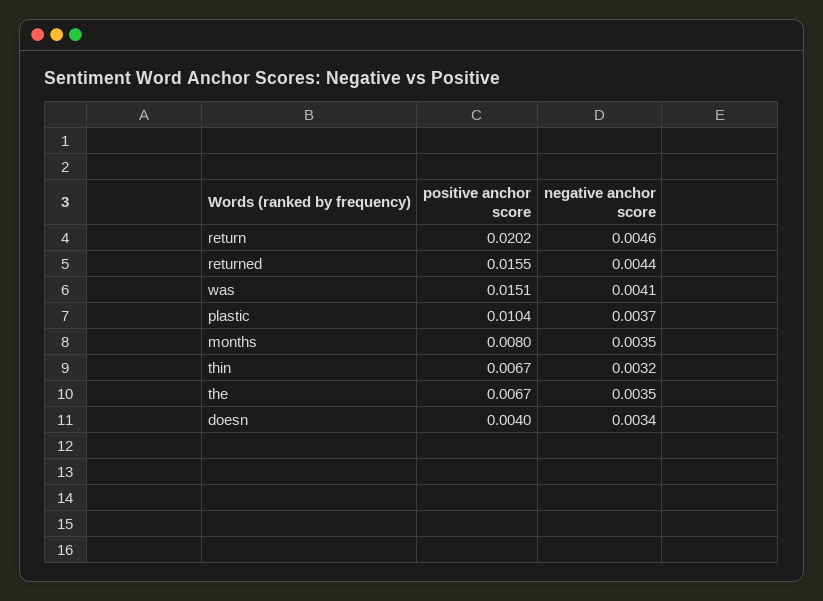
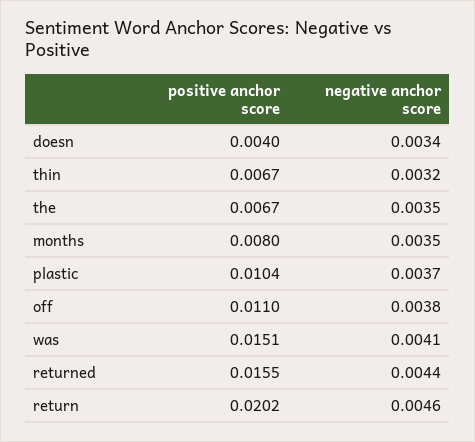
positive anchor score, off: none -> 0.011
negative anchor score, off: none -> 0.0038

